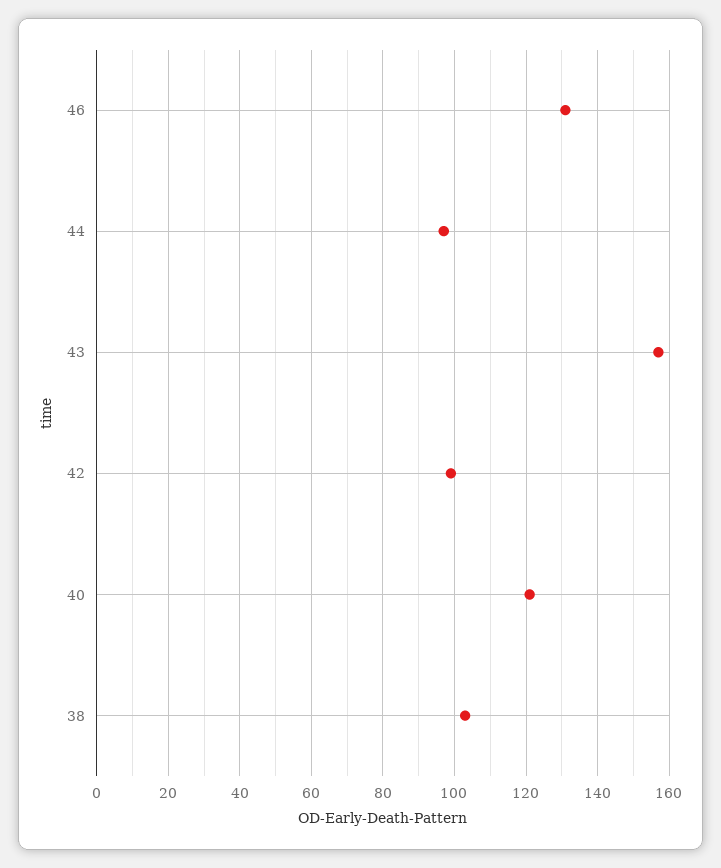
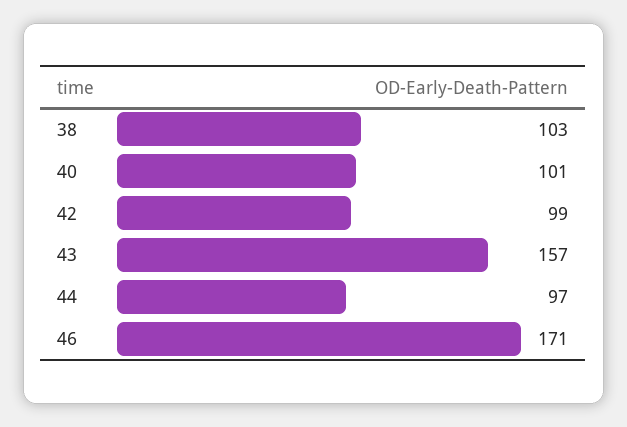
46: 130 -> 171
40: 120 -> 101

